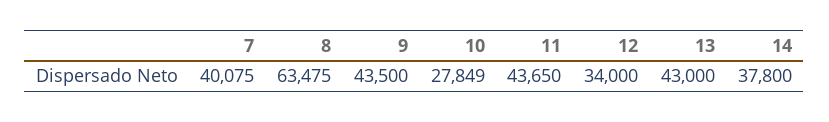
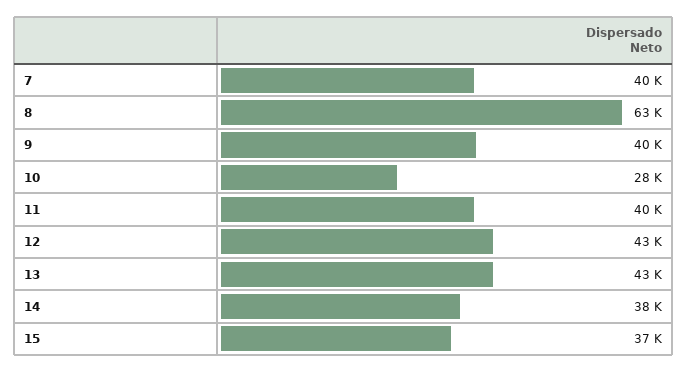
9: 43500 -> 40000
11: 43650 -> 40000
12: 34000 -> 43000
15: none -> 37000

